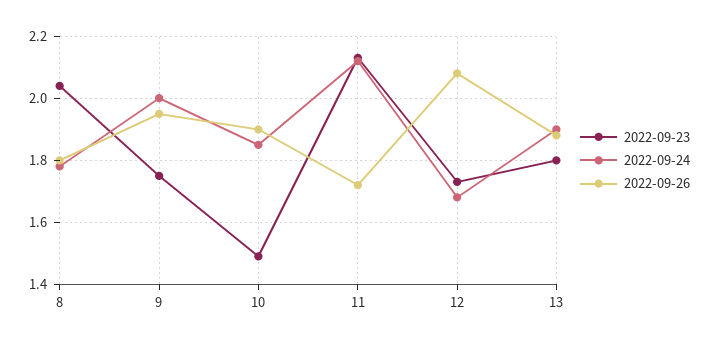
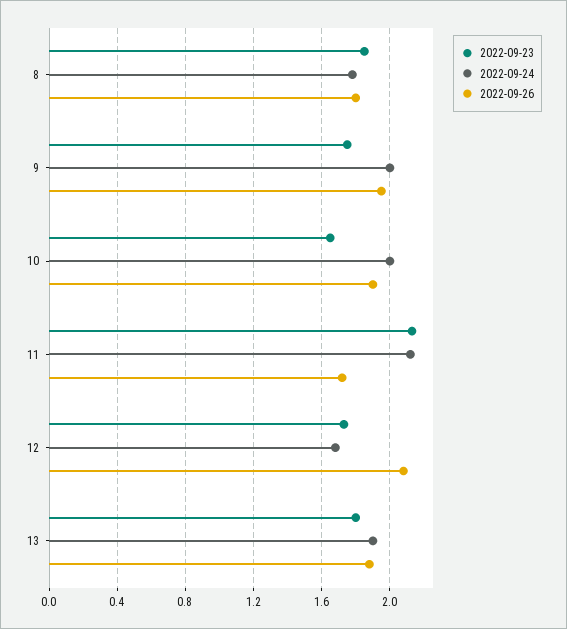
2022-09-23, 8: 2.05 -> 1.85
2022-09-23, 10: 1.5 -> 1.65
2022-09-24, 10: 1.85 -> 2

